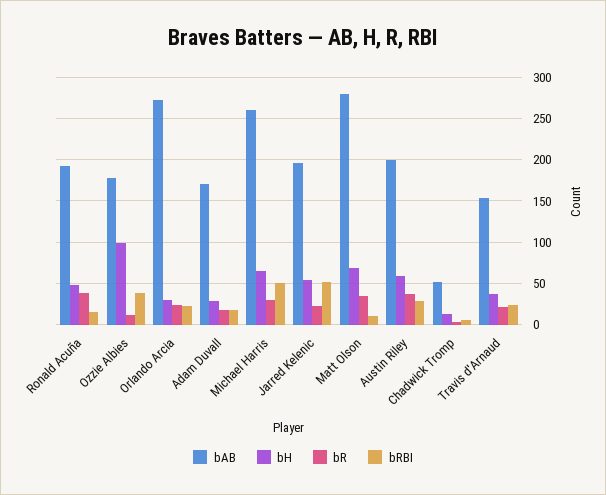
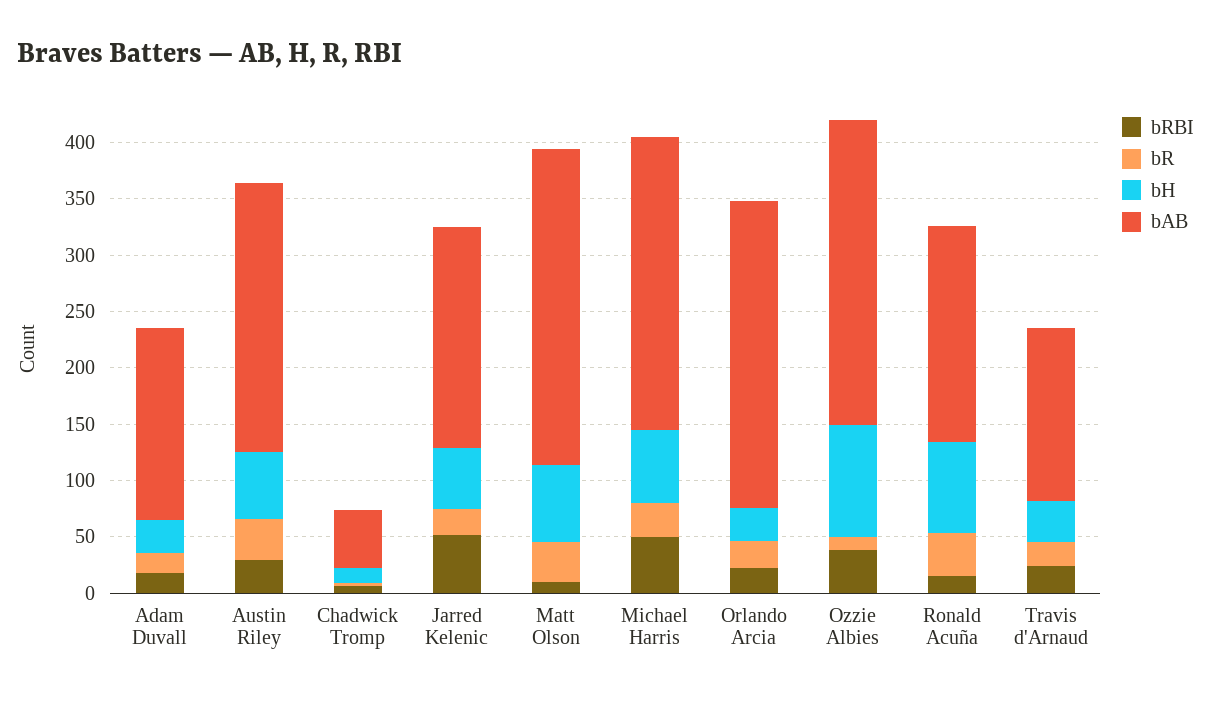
bH, Ronald Acuña: 50 -> 80
bAB, Ozzie Albies: 180 -> 270
bAB, Austin Riley: 200 -> 240

